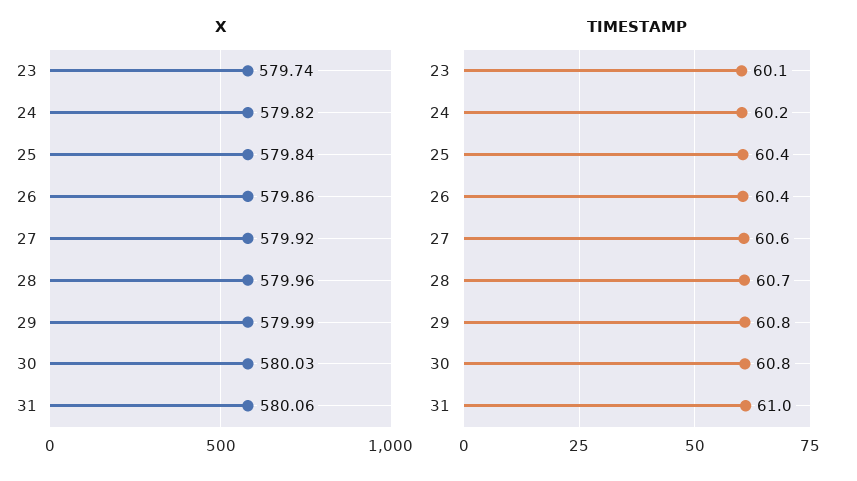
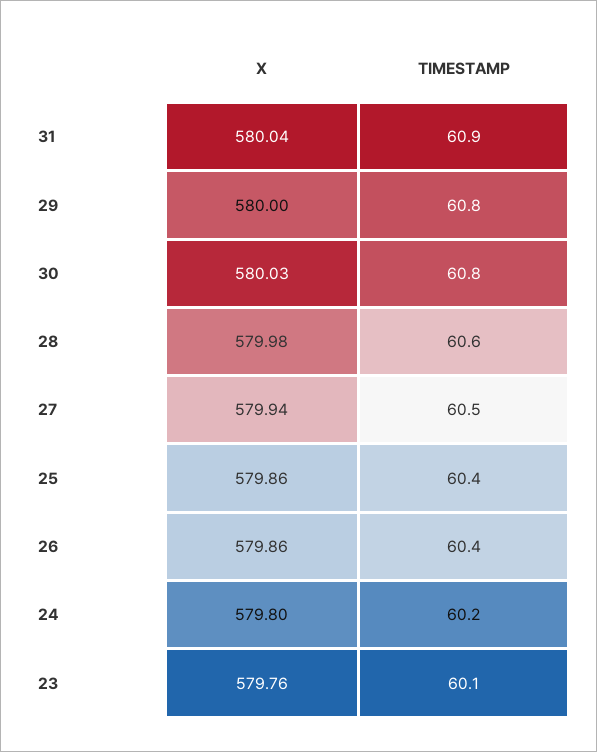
X, 23: 579.74 -> 579.76
X, 24: 579.82 -> 579.8
X, 25: 579.84 -> 579.86
X, 27: 579.92 -> 579.94
X, 28: 579.96 -> 579.98
X, 29: 579.99 -> 580
X, 31: 580.06 -> 580.04
TIMESTAMP, 27: 60.6 -> 60.5
TIMESTAMP, 28: 60.7 -> 60.6
TIMESTAMP, 31: 61 -> 60.9

